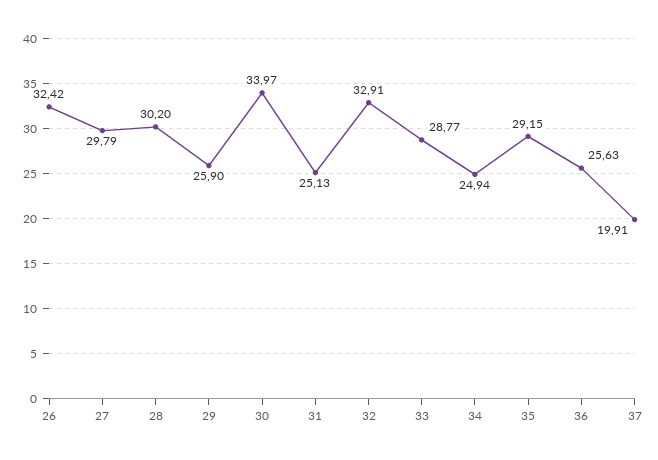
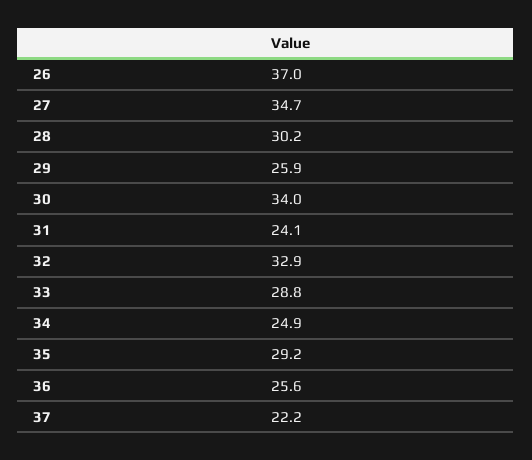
26: 32.42 -> 37
27: 29.79 -> 34.7
31: 25.13 -> 24.1
37: 19.91 -> 22.2

